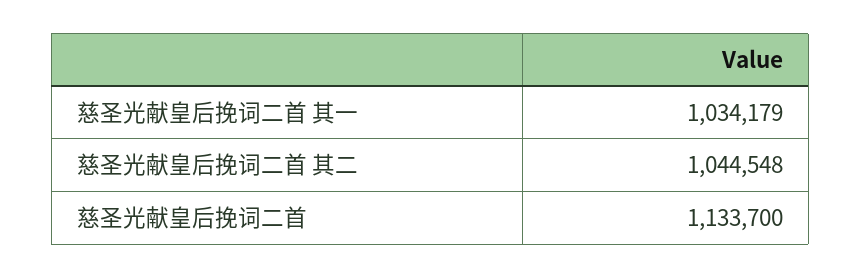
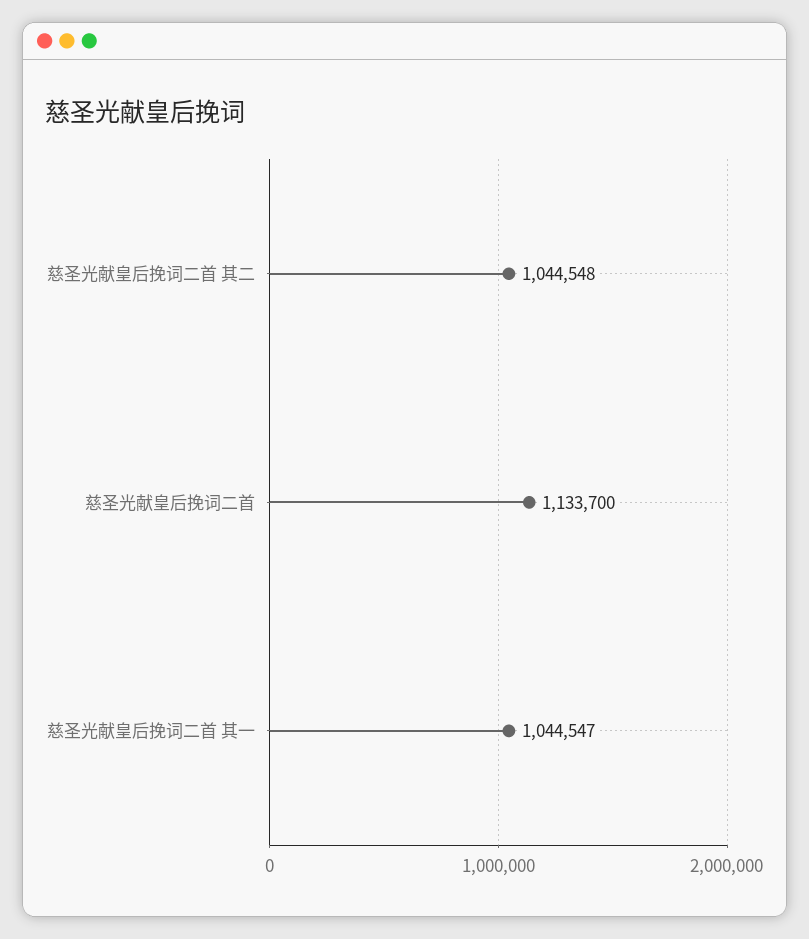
慈圣光献皇后挽词二首 其一: 1034179 -> 1044547

